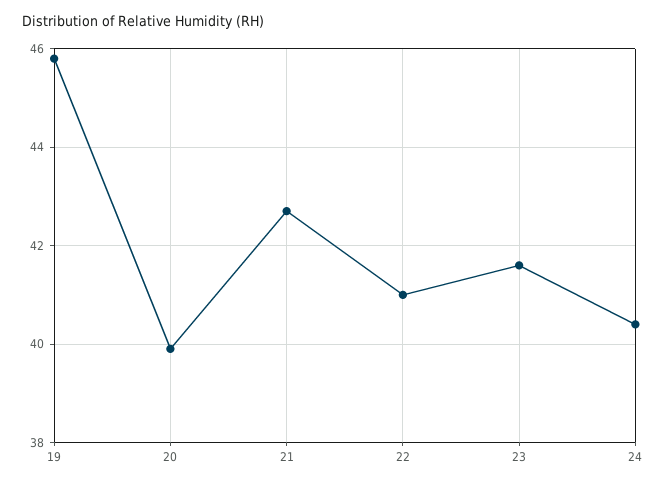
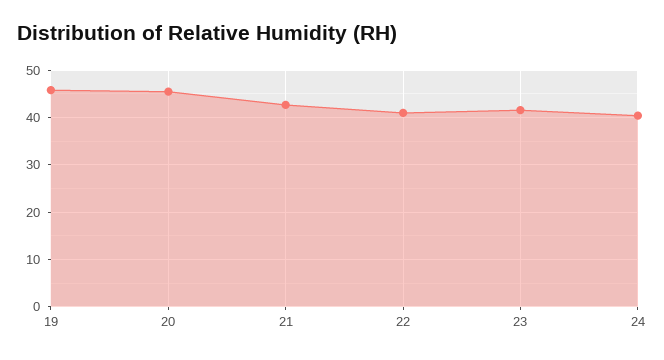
20: 40 -> 46

